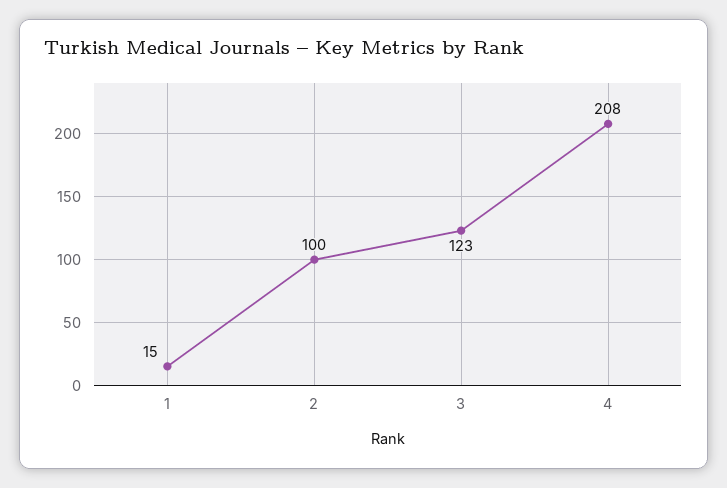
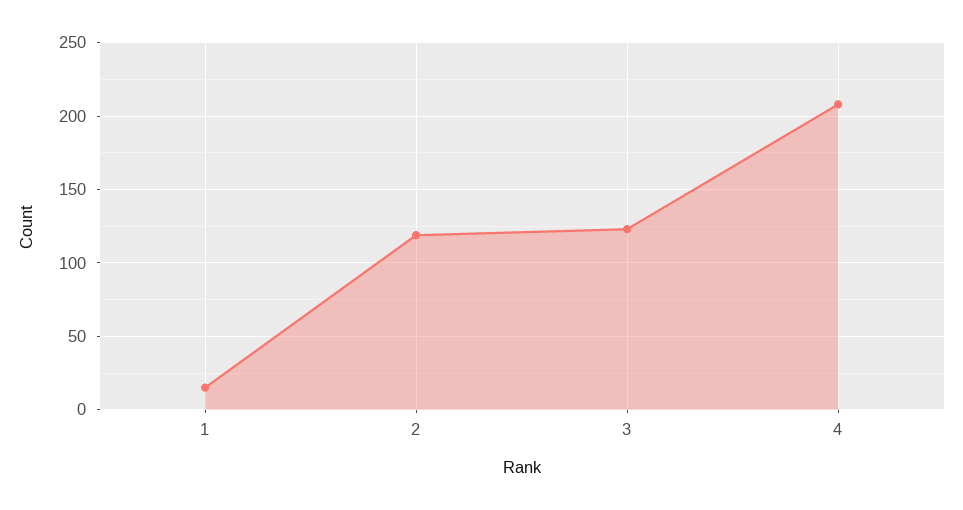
2: 100 -> 120

